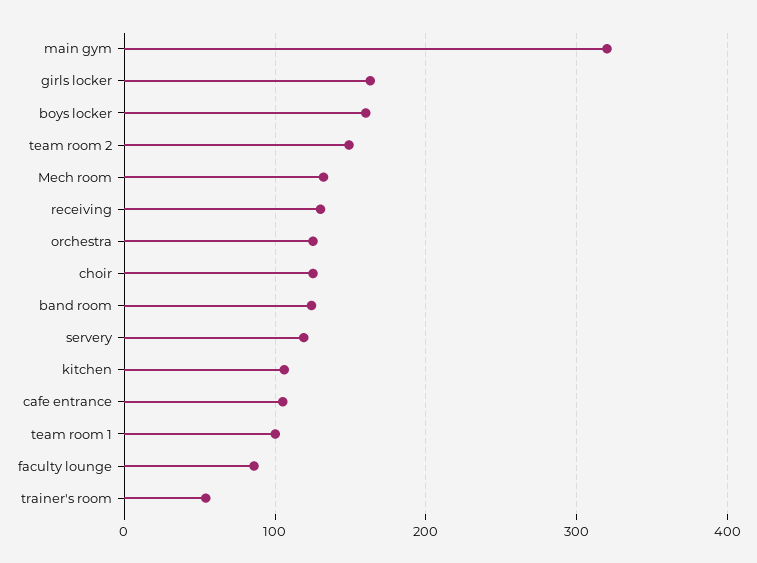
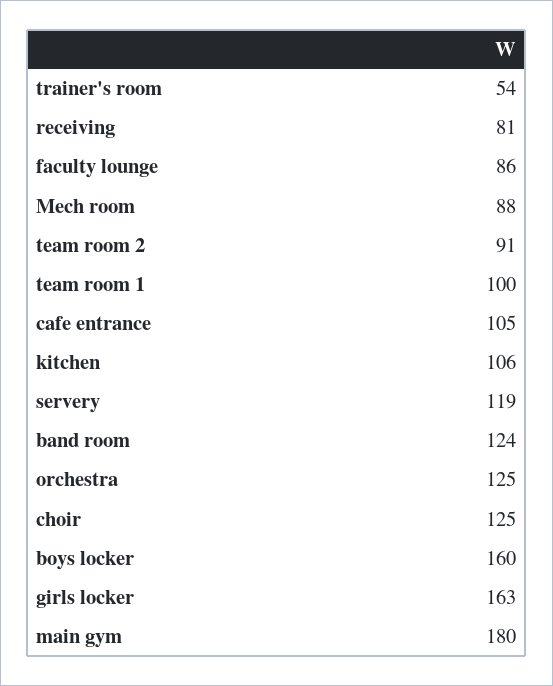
main gym: 320 -> 180
team room 2: 150 -> 91
Mech room: 130 -> 88
receiving: 130 -> 81

